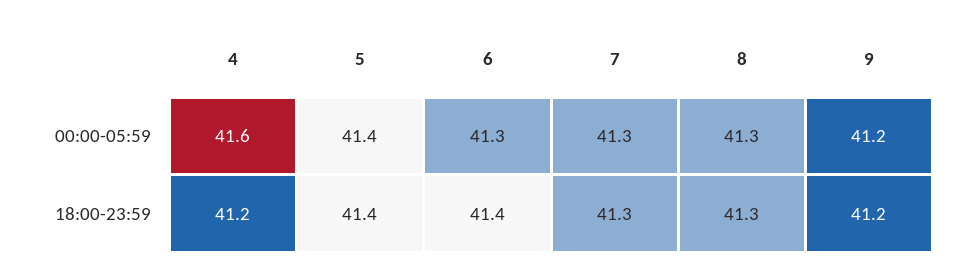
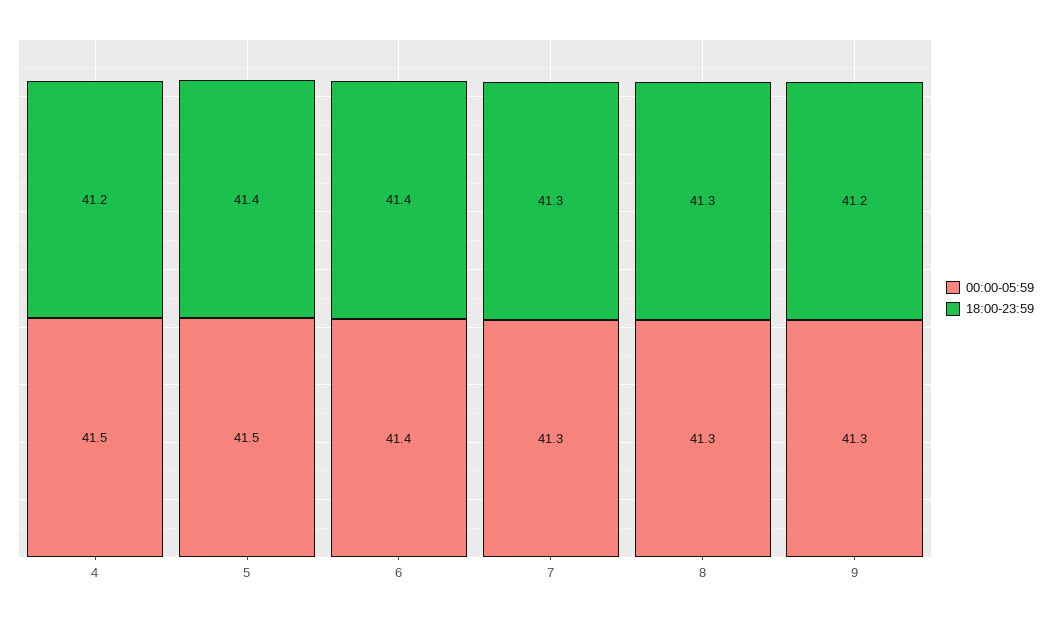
00:00-05:59, 4: 41.6 -> 41.5
00:00-05:59, 5: 41.4 -> 41.5
00:00-05:59, 6: 41.3 -> 41.4
00:00-05:59, 9: 41.2 -> 41.3

